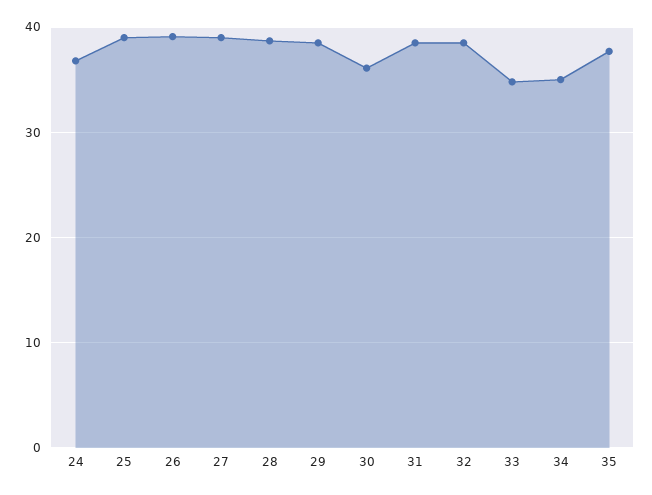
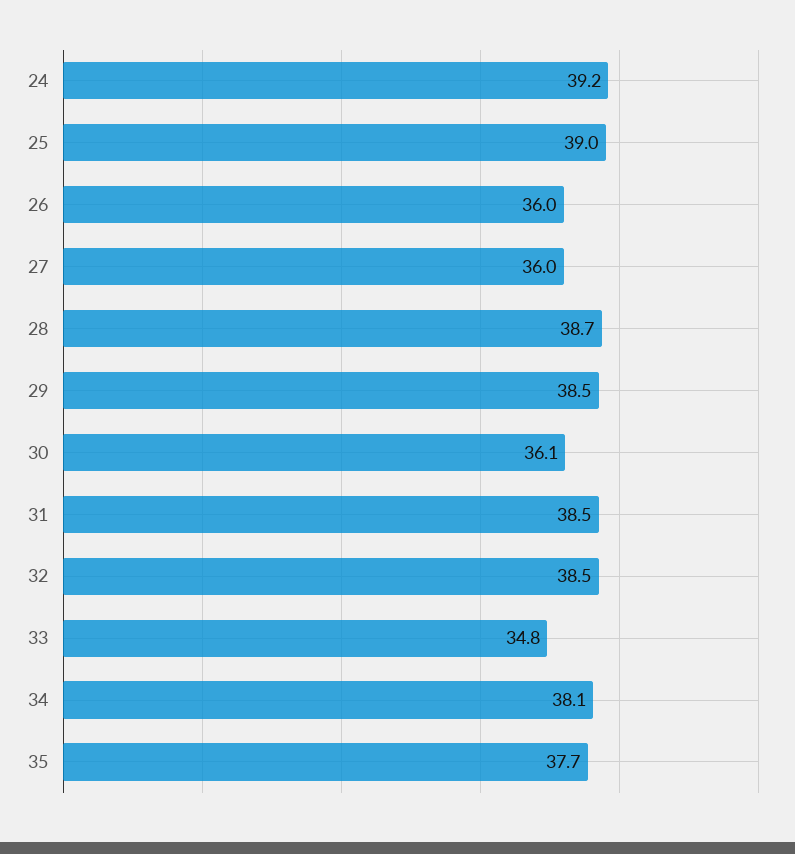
24: 37 -> 39.2
26: 39 -> 36
27: 39 -> 36
34: 35 -> 38.1

